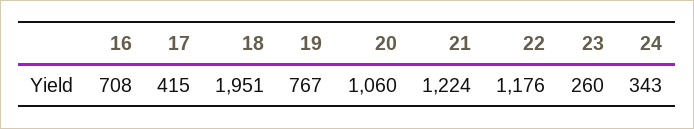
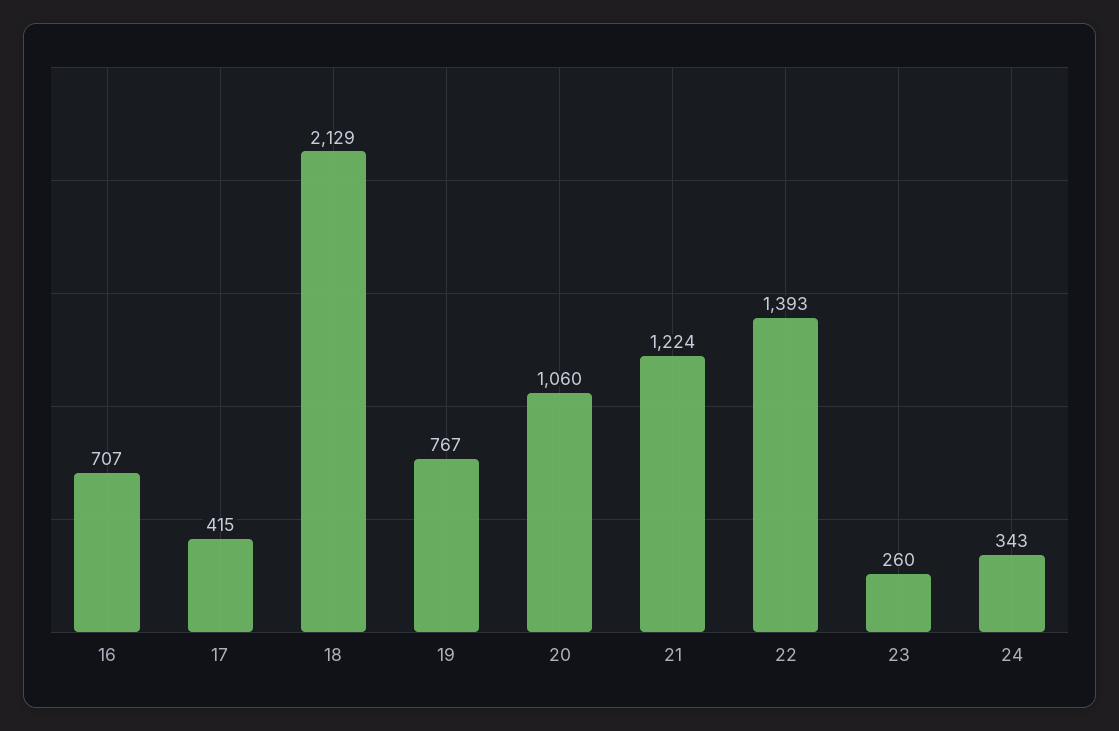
16: 708 -> 707
18: 1951 -> 2129
22: 1176 -> 1393

